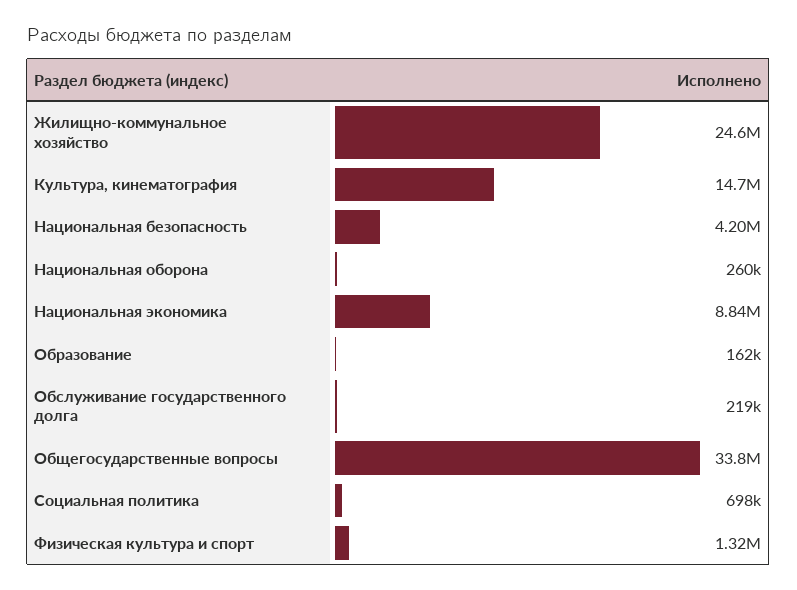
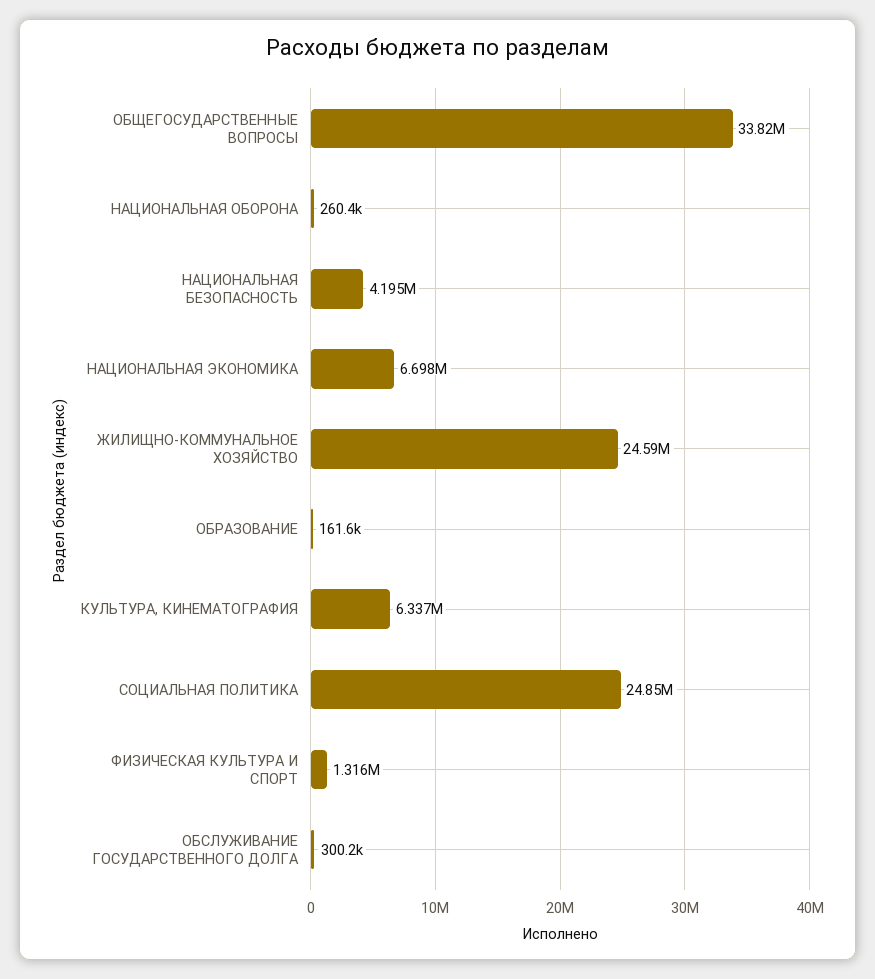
Культура, кинематография: 14700000 -> 6337000
Национальная экономика: 8840000 -> 6698000
Обслуживание государственного долга: 219000 -> 300200
Социальная политика: 698000 -> 24850000

